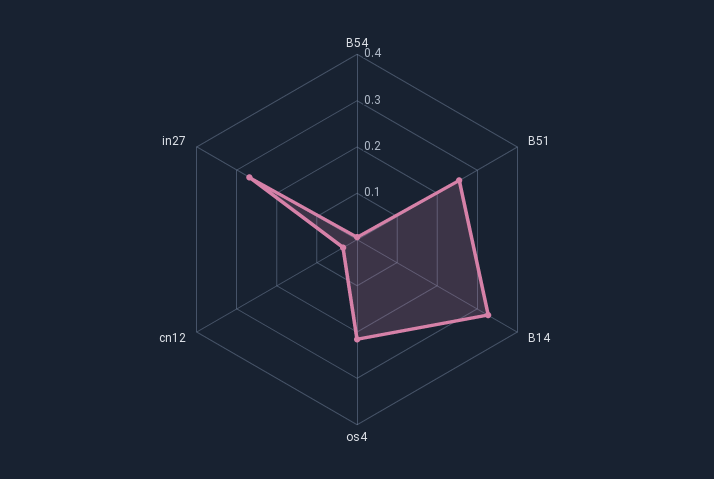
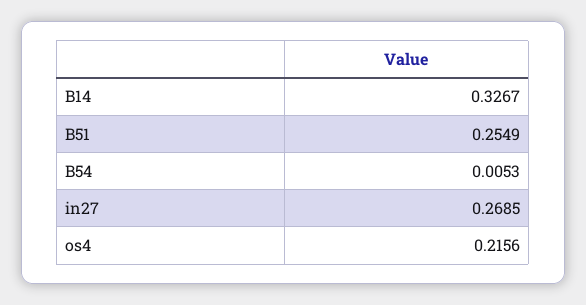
cn12: 0.04 -> none

